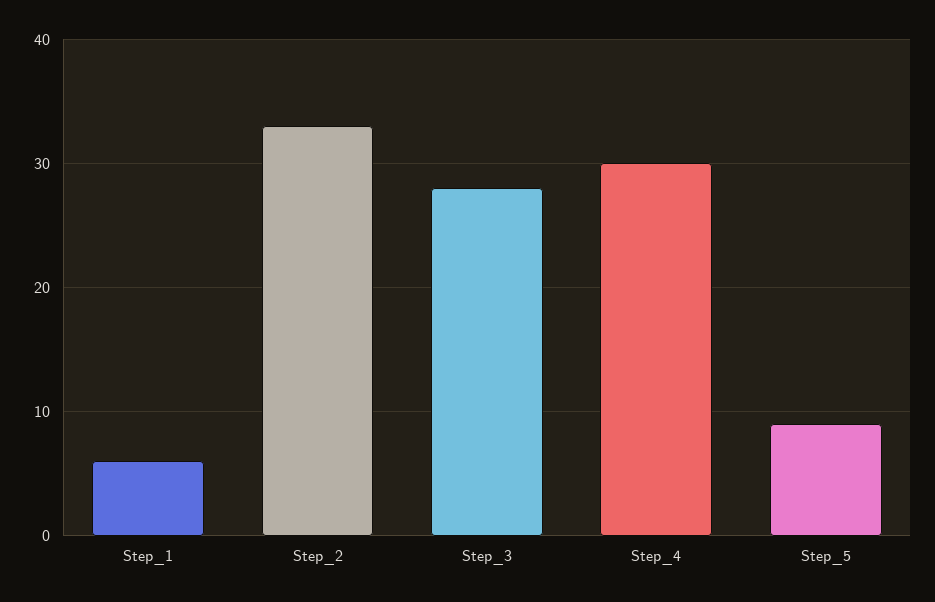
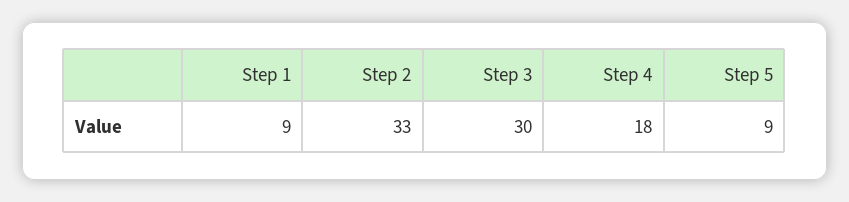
Step_1: 6 -> 9
Step_3: 28 -> 30
Step_4: 30 -> 18

